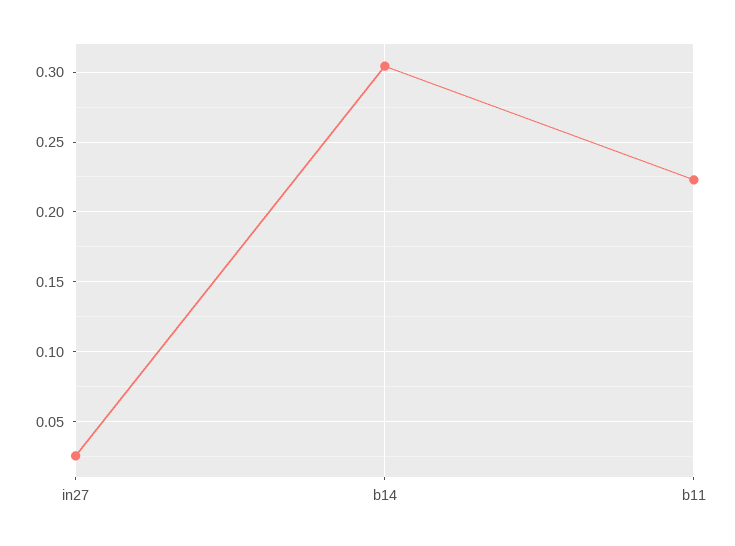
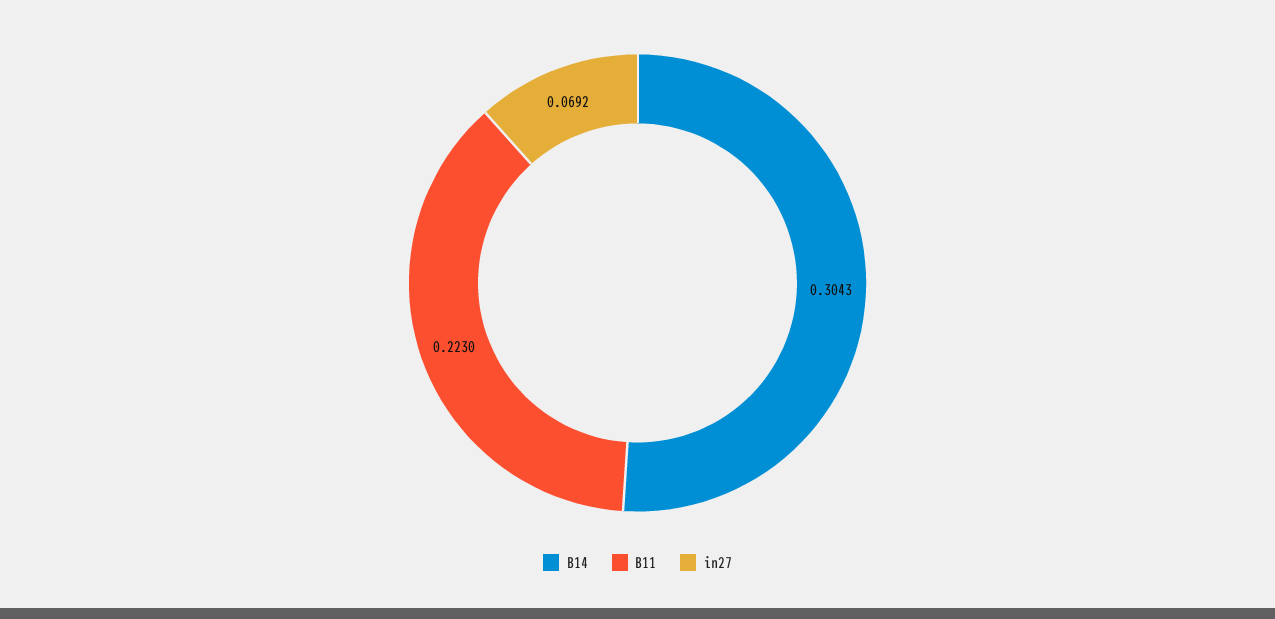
in27: 0.025 -> 0.0692

